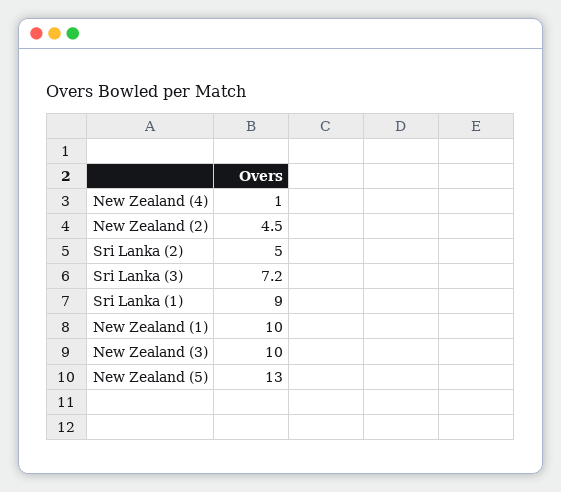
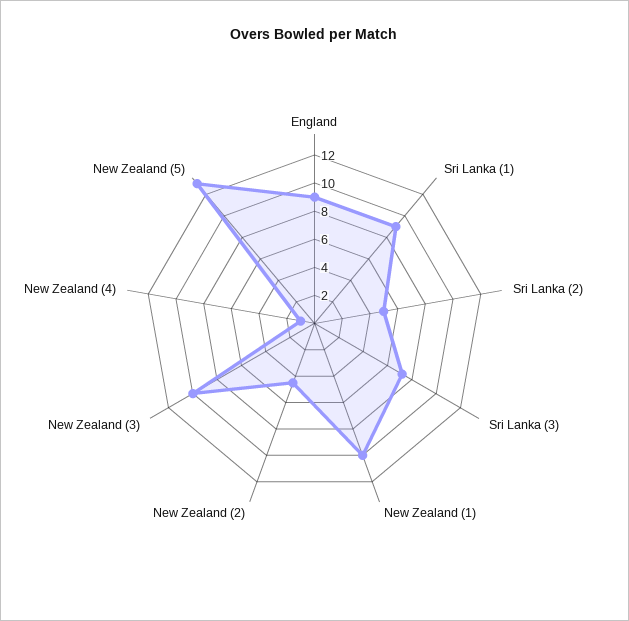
England: none -> 9

